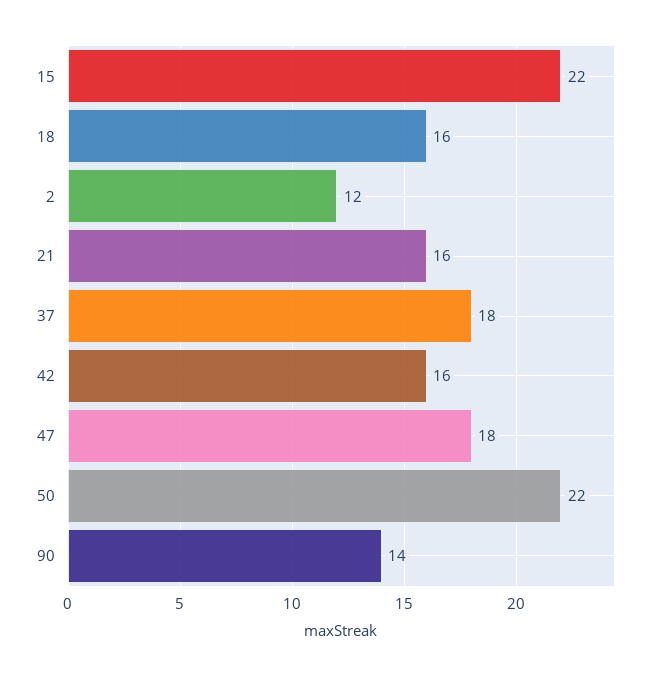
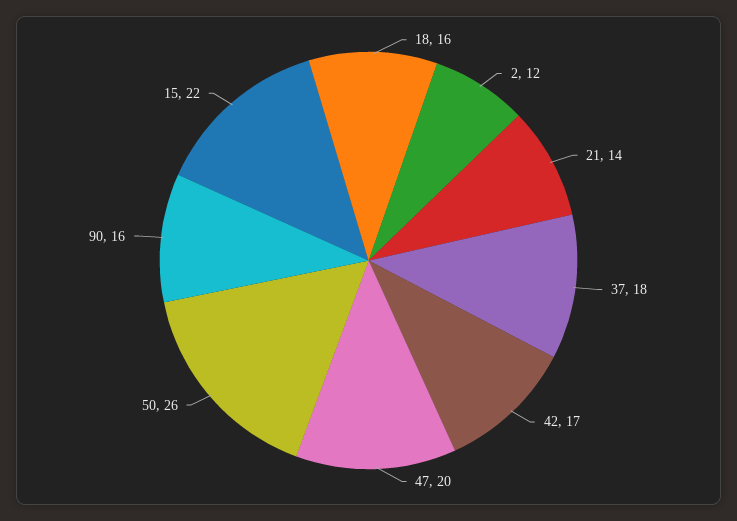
21: 16 -> 14
42: 16 -> 17
47: 18 -> 20
50: 22 -> 26
90: 14 -> 16

